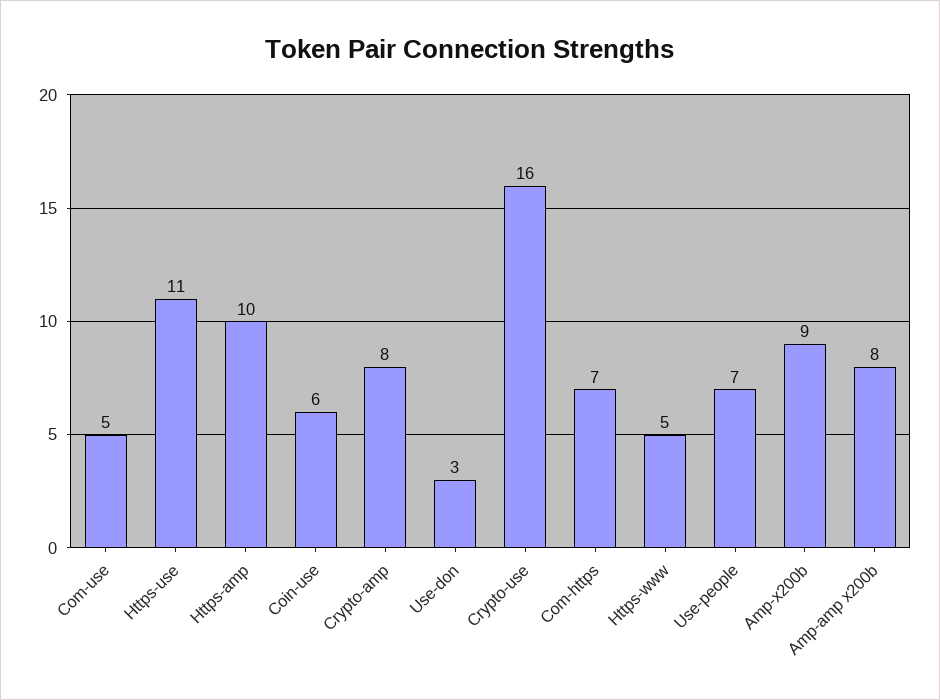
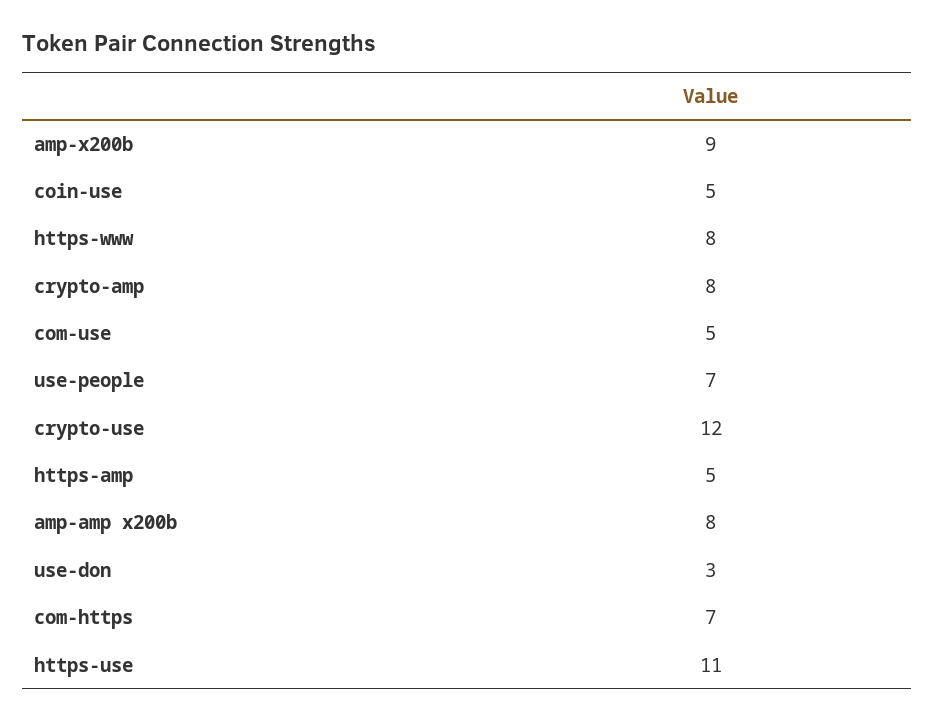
Https-amp: 10 -> 5
Coin-use: 6 -> 5
Crypto-use: 16 -> 12
Https-www: 5 -> 8

